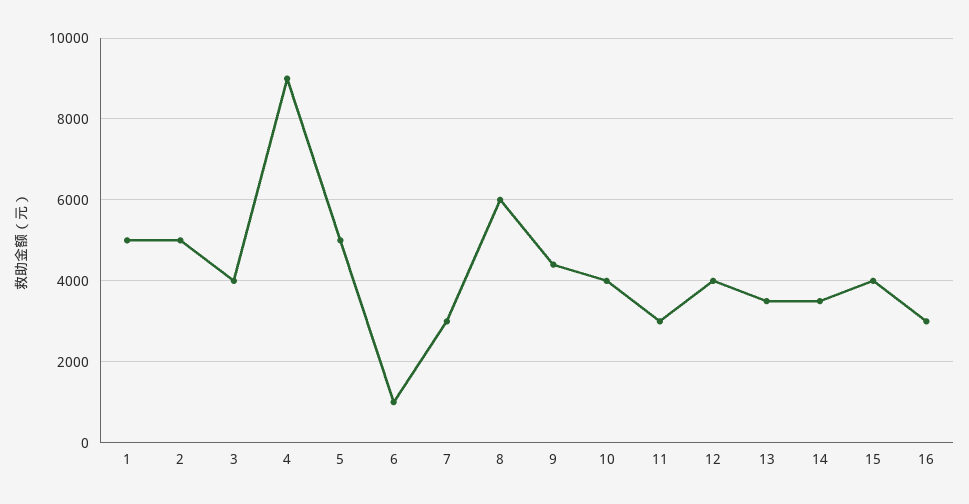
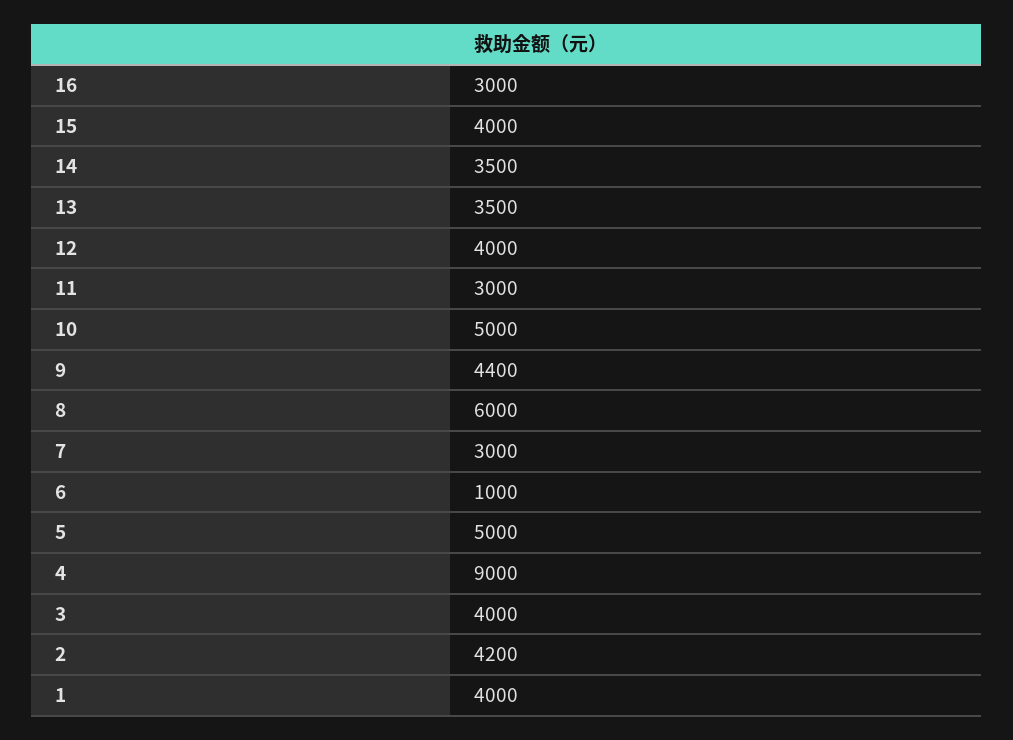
1: 5000 -> 4000
2: 5000 -> 4200
10: 4000 -> 5000

